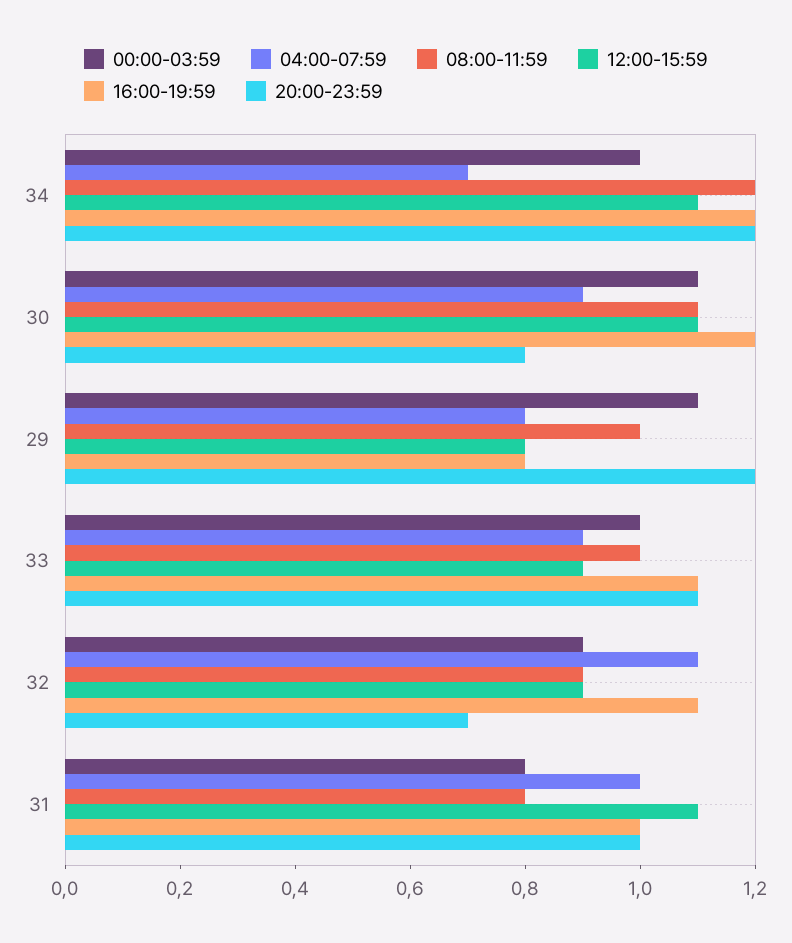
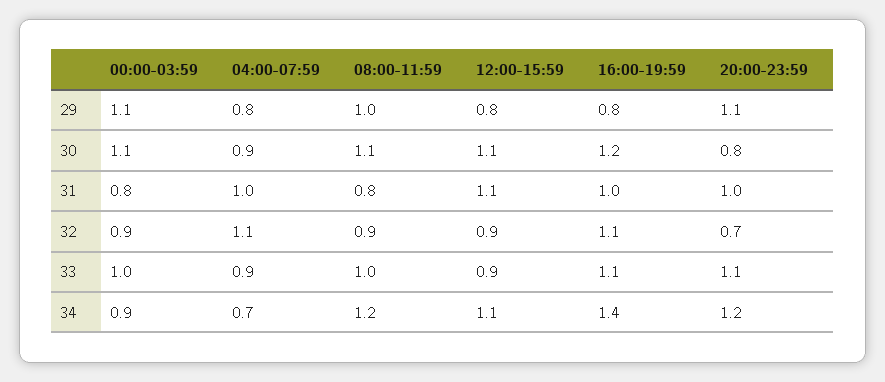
00:00-03:59, 34: 1 -> 0.9
16:00-19:59, 34: 1.2 -> 1.4
20:00-23:59, 29: 1.2 -> 1.1

